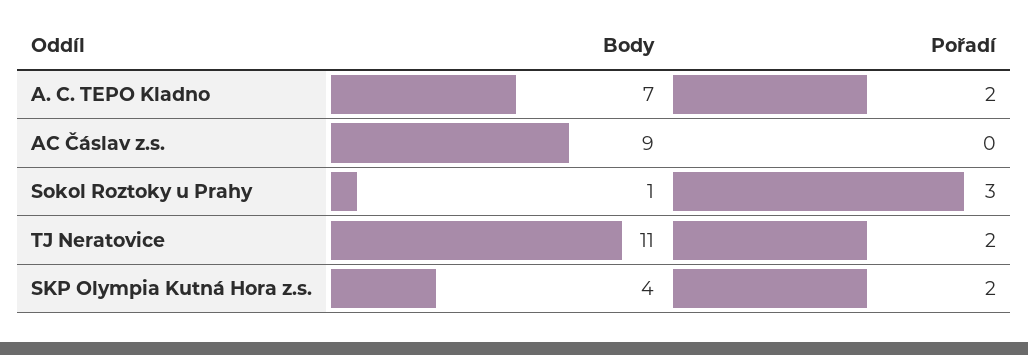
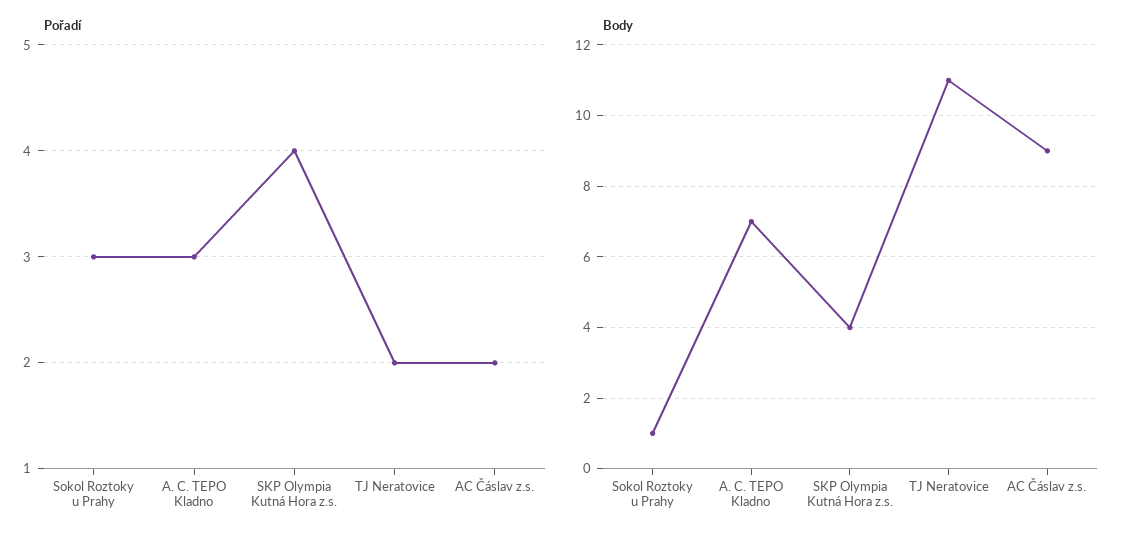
Pořadí, A. C. TEPO Kladno: 2 -> 3
Pořadí, AC Čáslav z.s.: 0 -> 2
Pořadí, SKP Olympia Kutná Hora z.s.: 2 -> 4

